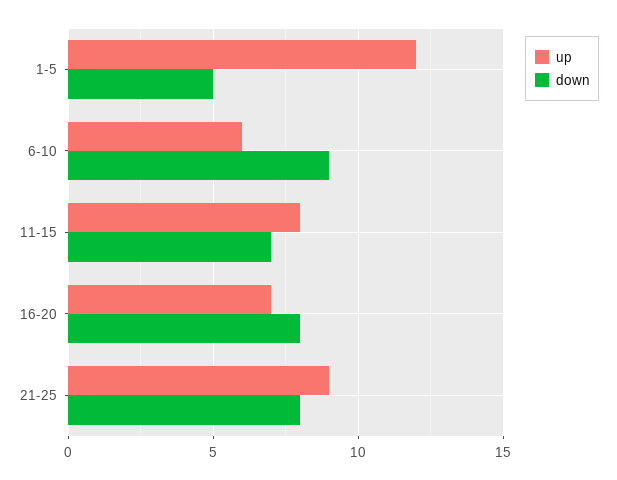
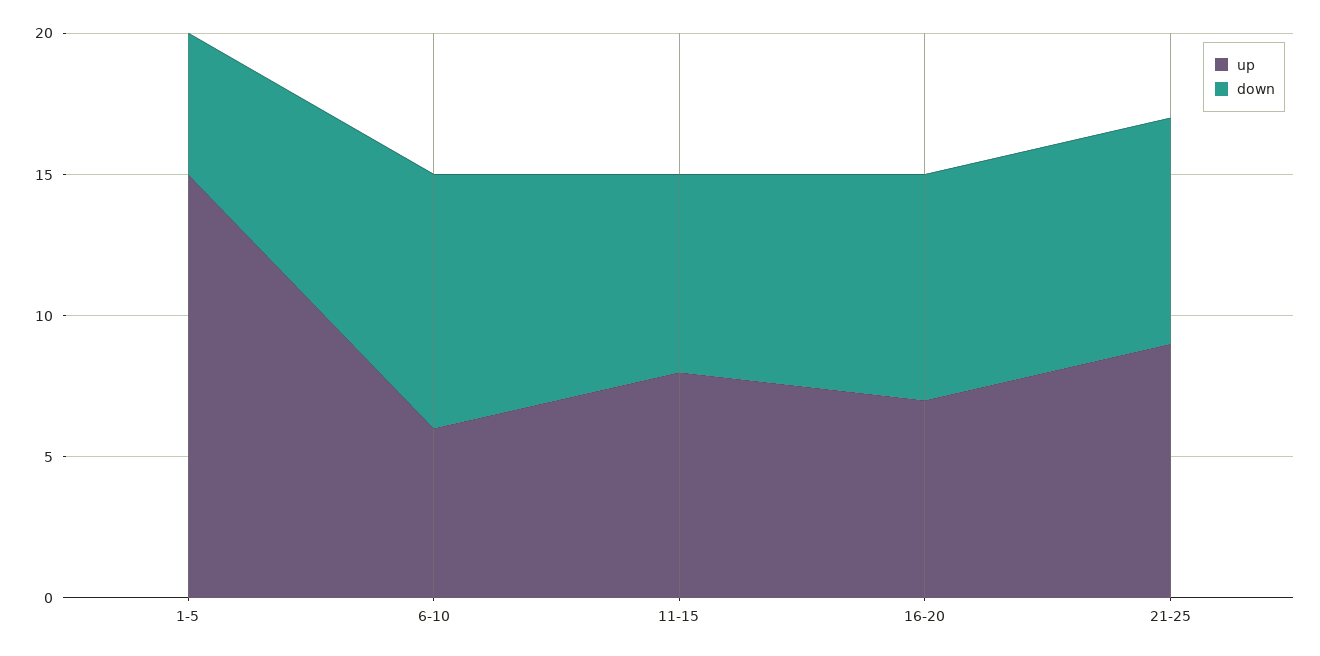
up, 1-5: 12 -> 15

